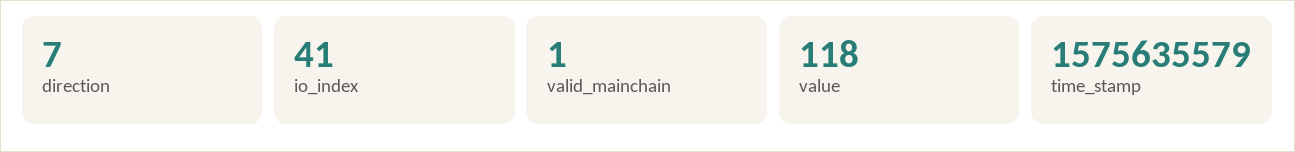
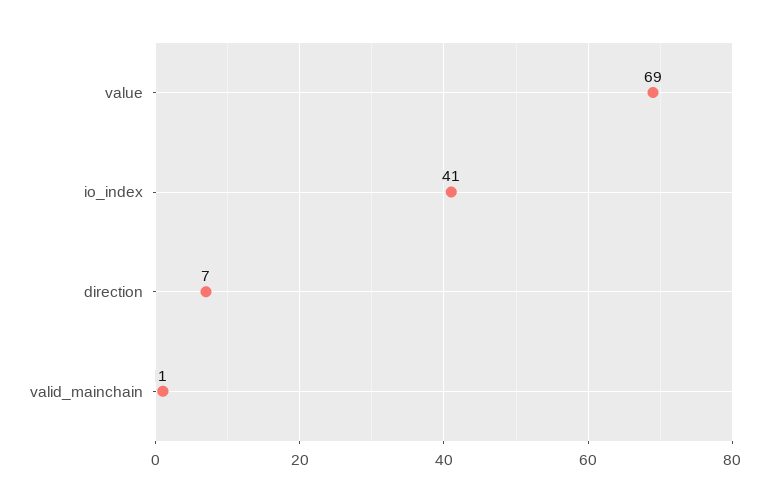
value: 118 -> 69
time_stamp: 1575635579 -> none

